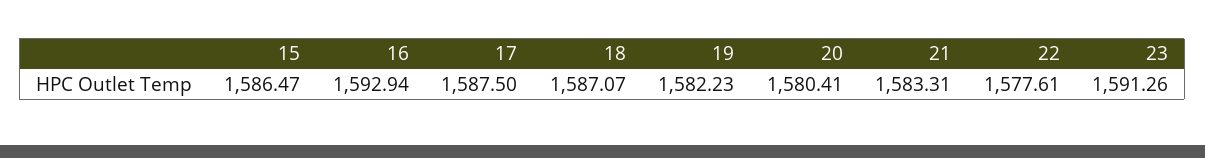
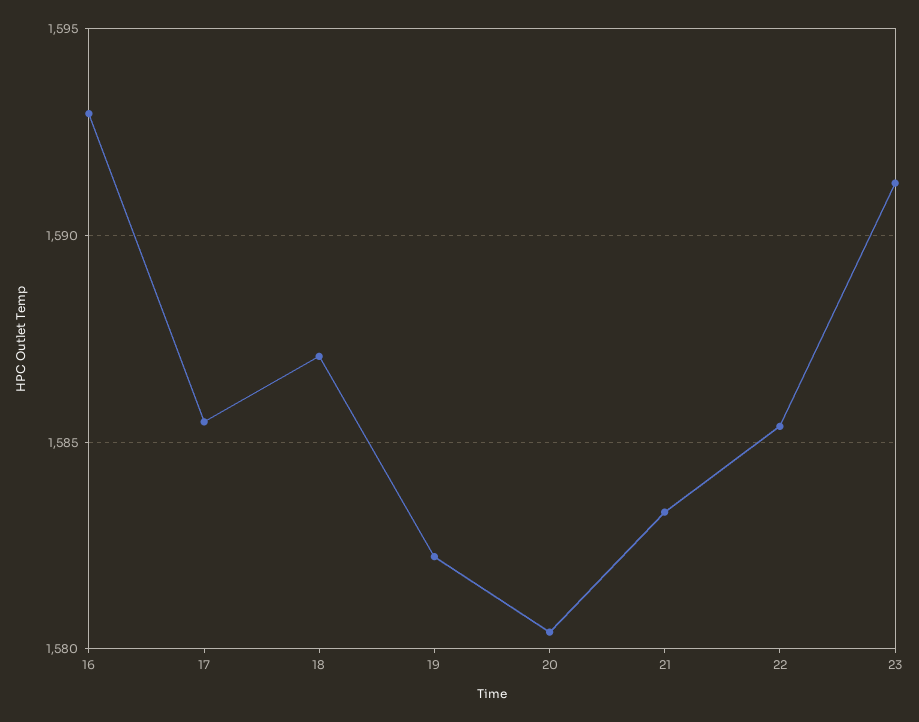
15: 1586.47 -> none
17: 1587.5 -> 1585.5
22: 1577.61 -> 1585.5

